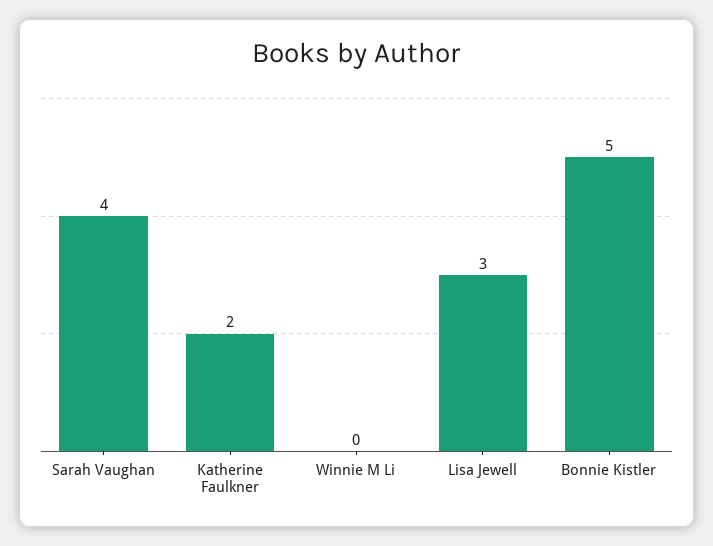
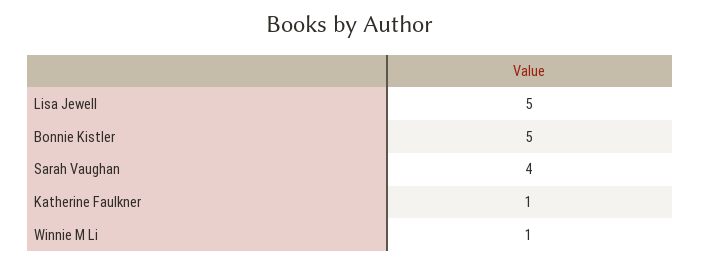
Katherine Faulkner: 2 -> 1
Winnie M Li: 0 -> 1
Lisa Jewell: 3 -> 5

